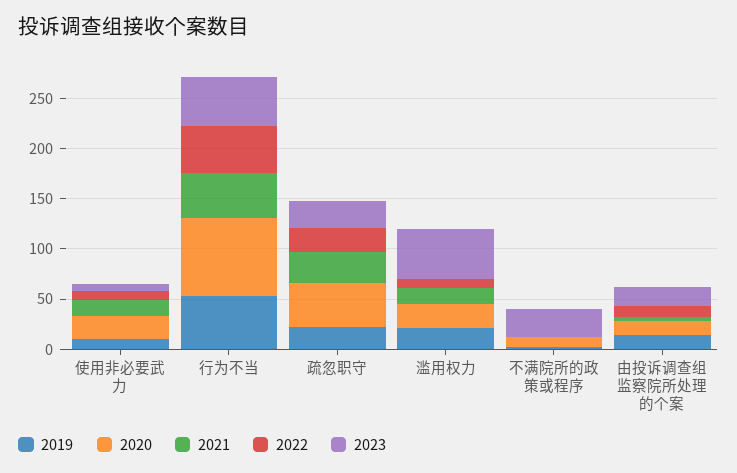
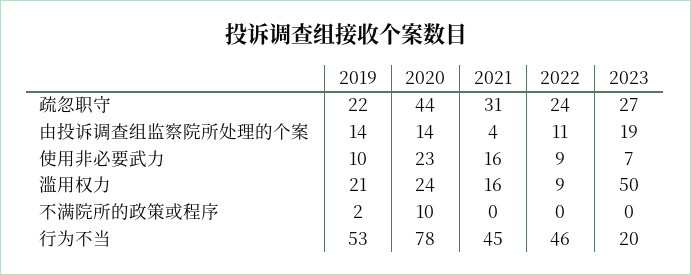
2023, 行为不当: 50 -> 20
2023, 不满院所的政策或程序: 30 -> 0

